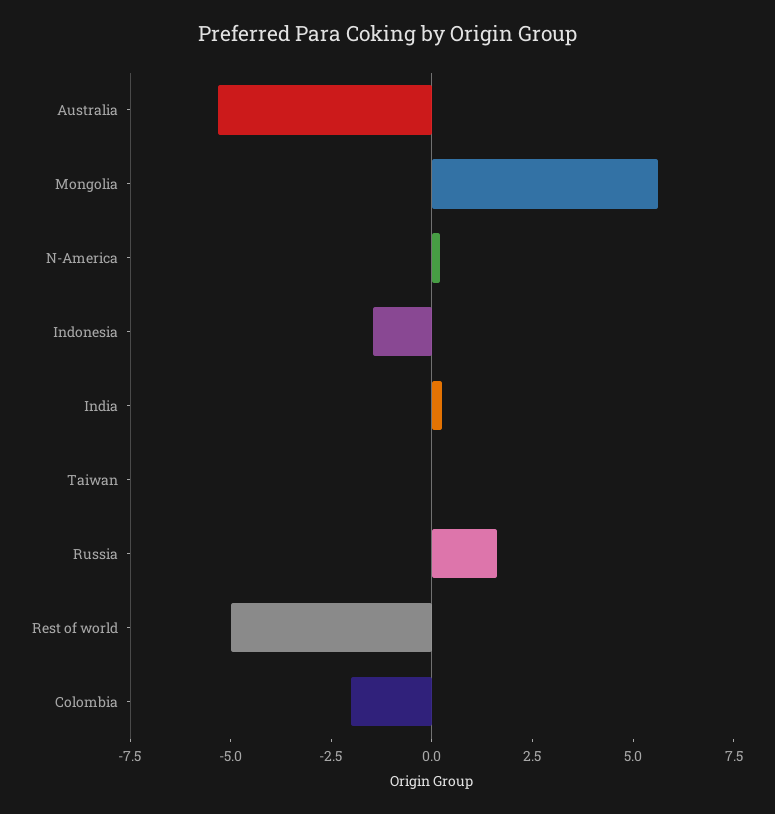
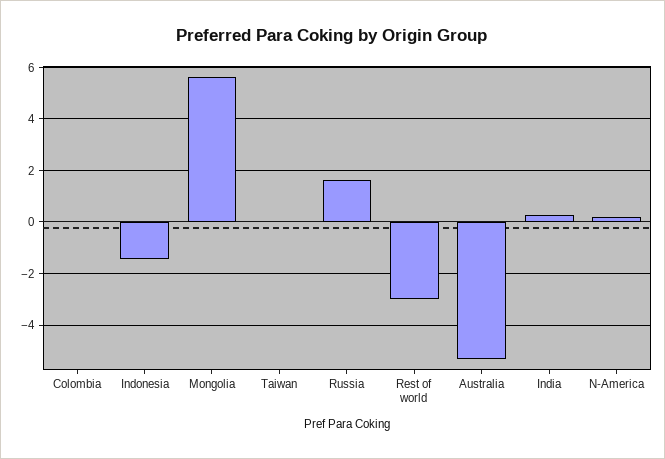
Rest of world: -5 -> -3
Colombia: -2 -> 0

